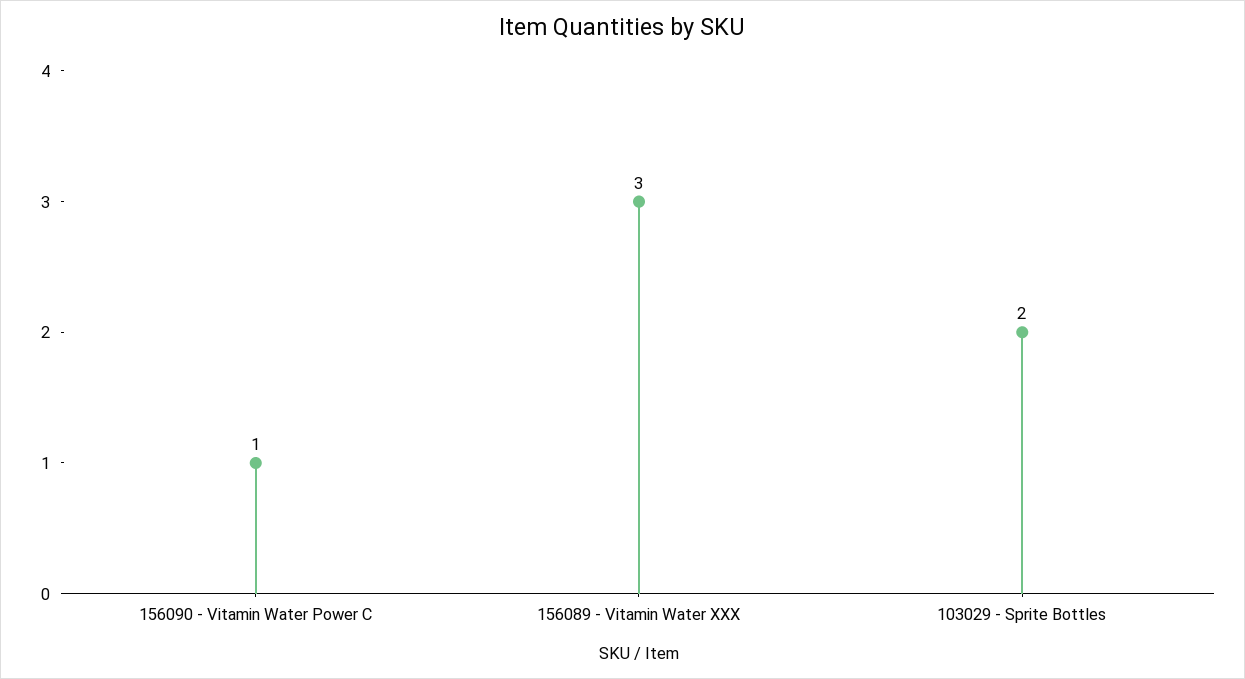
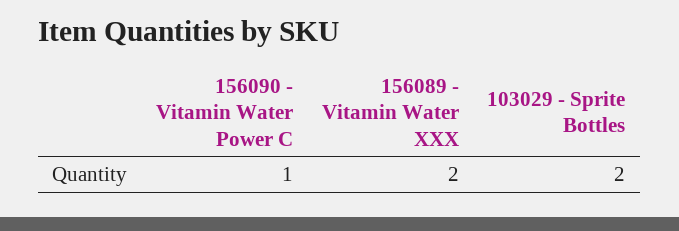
156089 - Vitamin Water XXX: 3 -> 2

